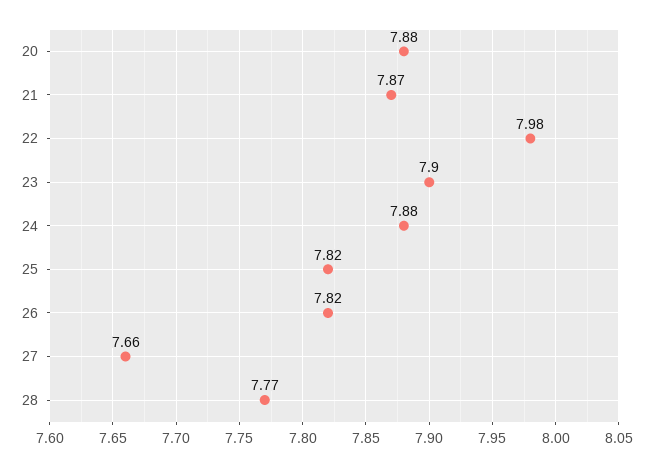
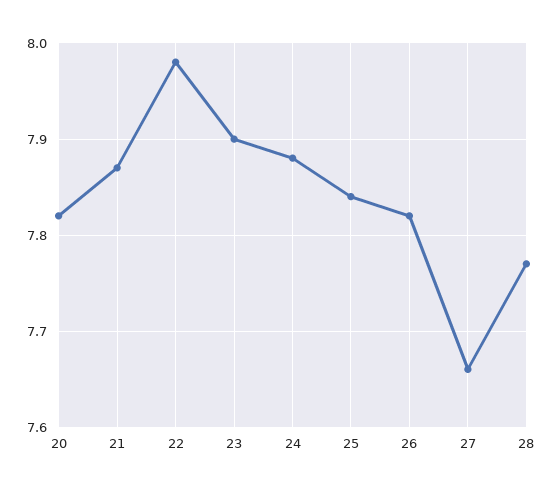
20: 7.88 -> 7.82
25: 7.82 -> 7.84

